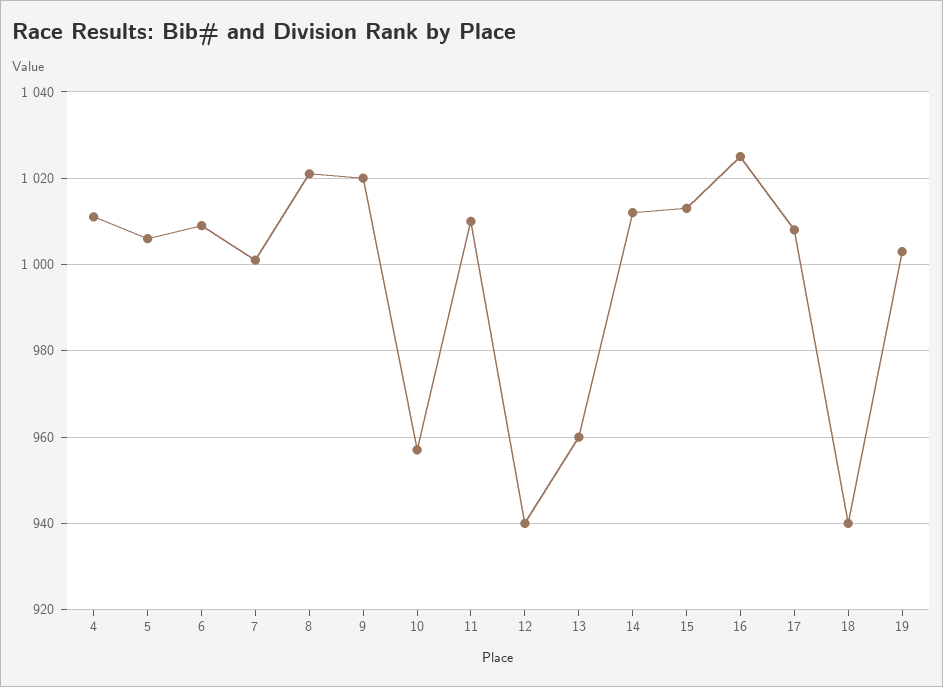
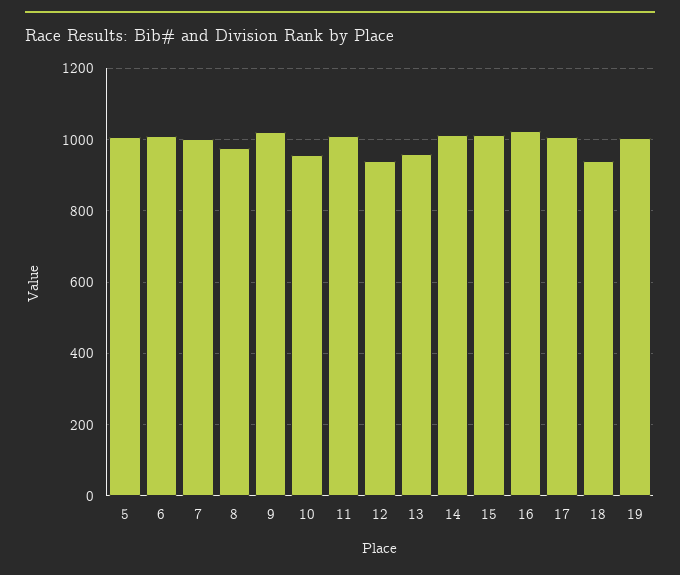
4: 1010 -> none
8: 1020 -> 980

